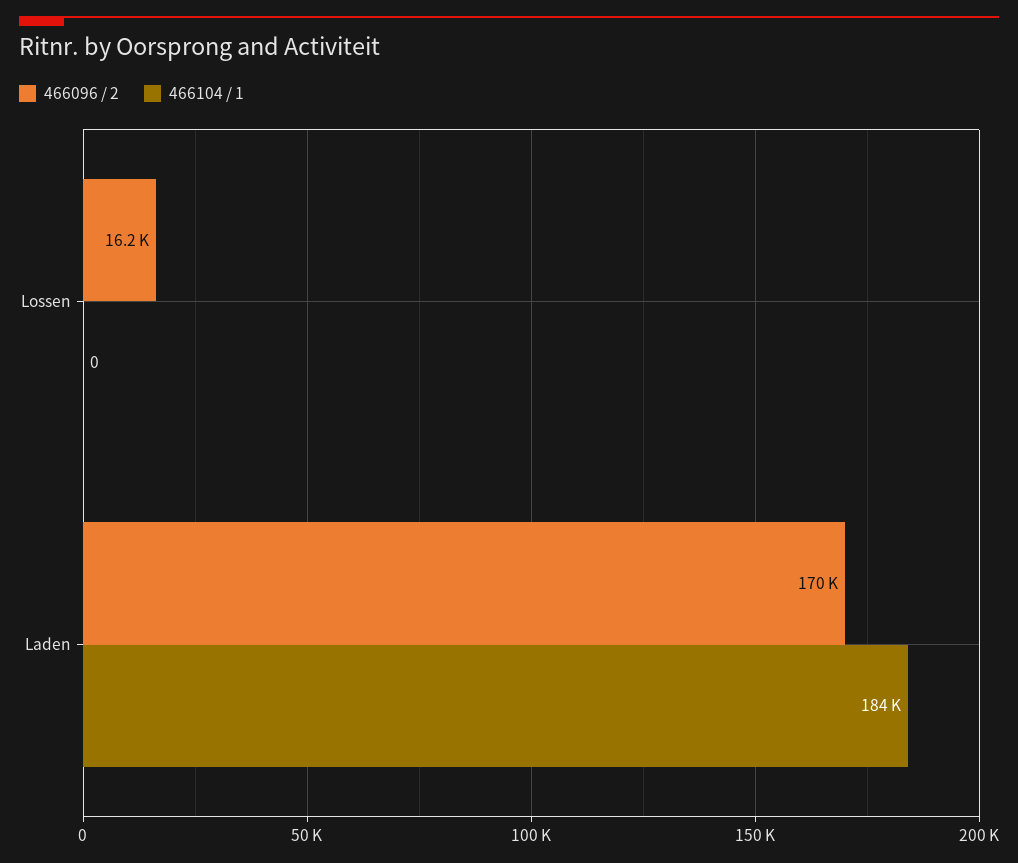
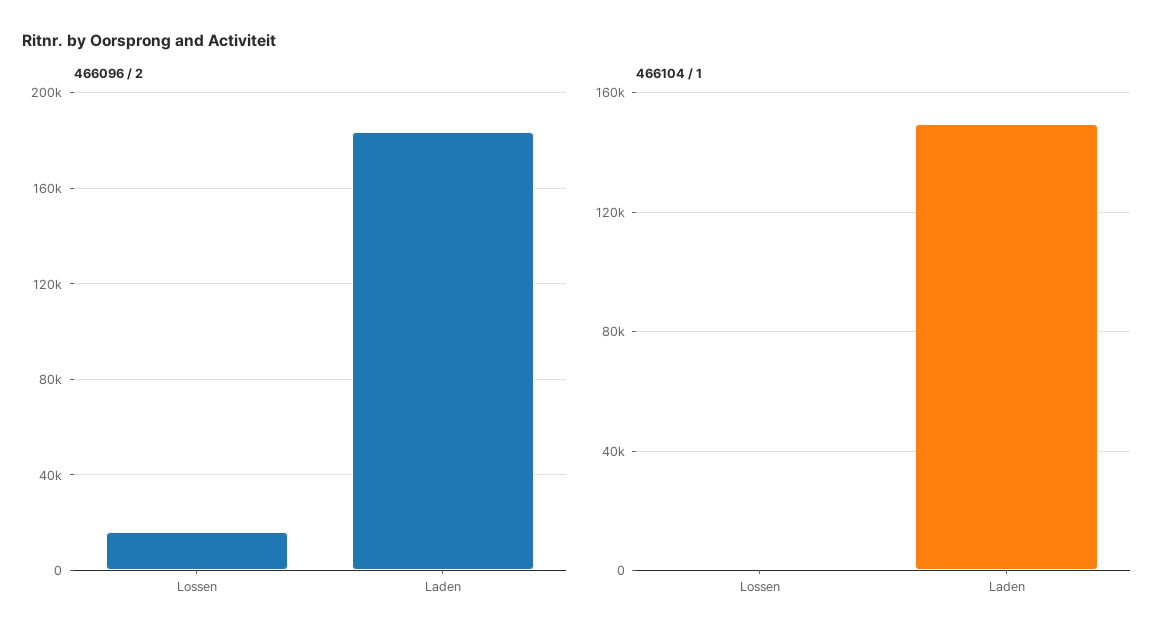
466096 / 2, Laden: 170000 -> 185000
466104 / 1, Laden: 184000 -> 150000

